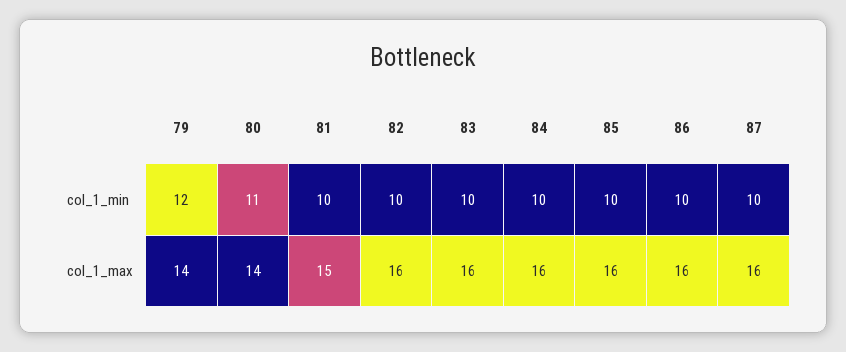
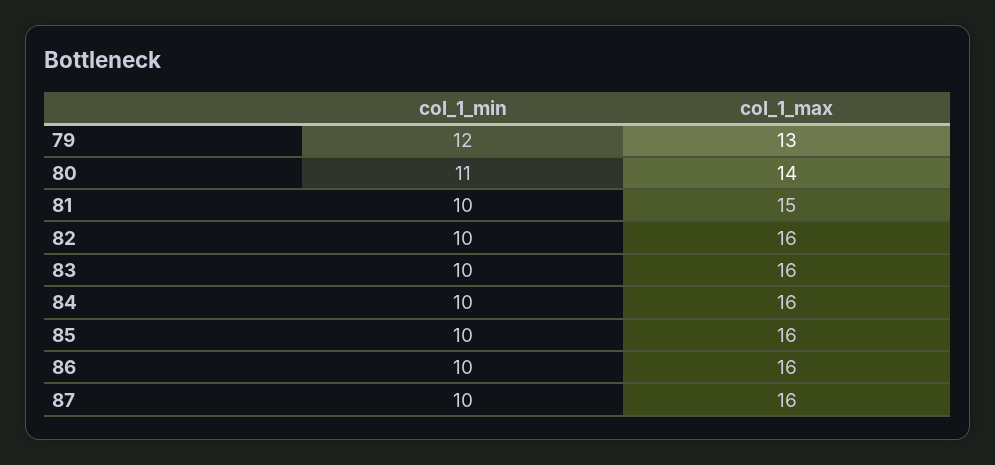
79, col_1_max: 14 -> 13

